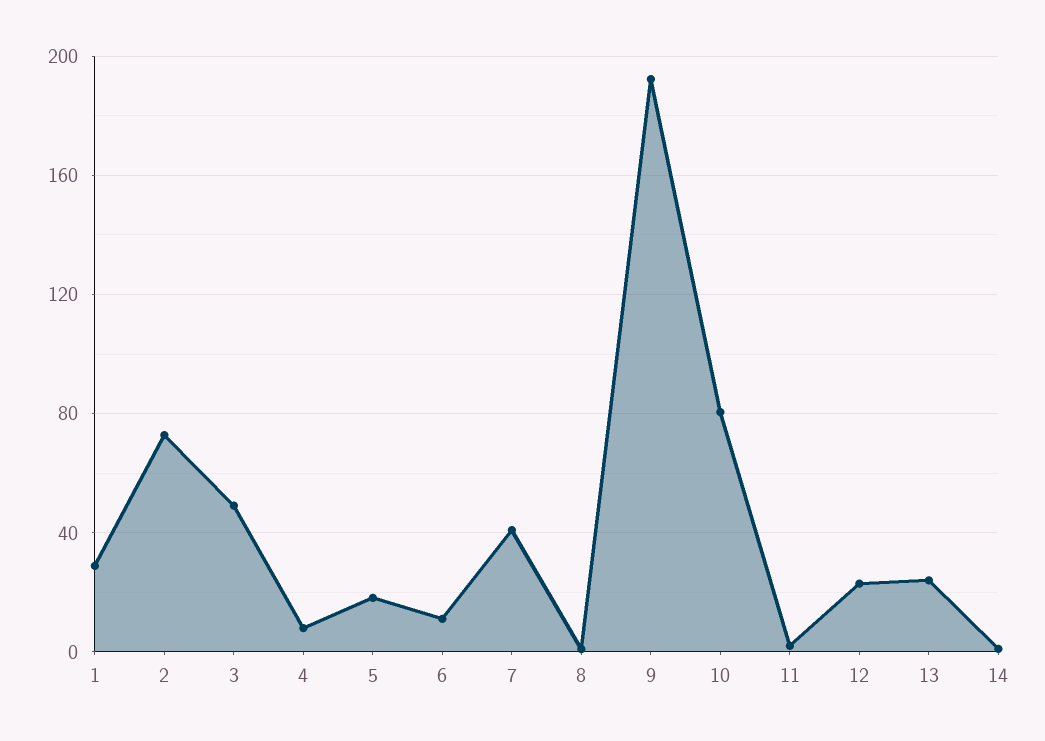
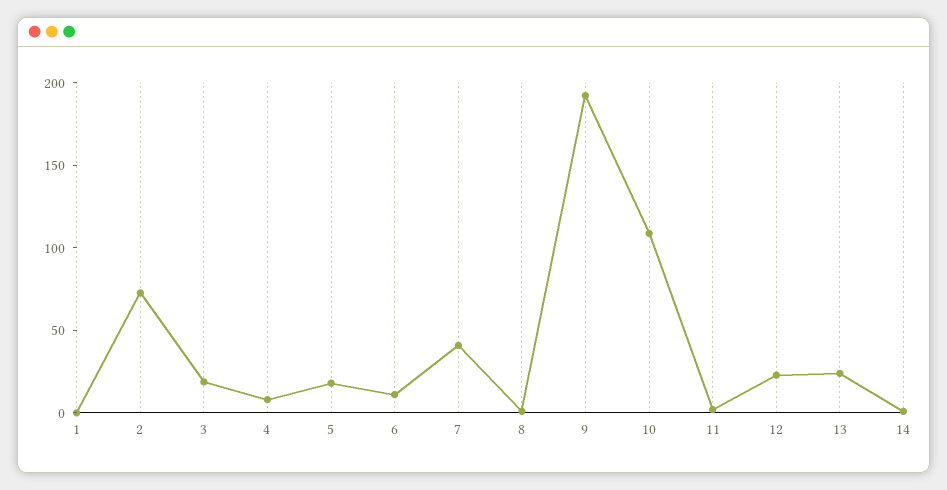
1: 30 -> 0
3: 50 -> 20
10: 80 -> 110

